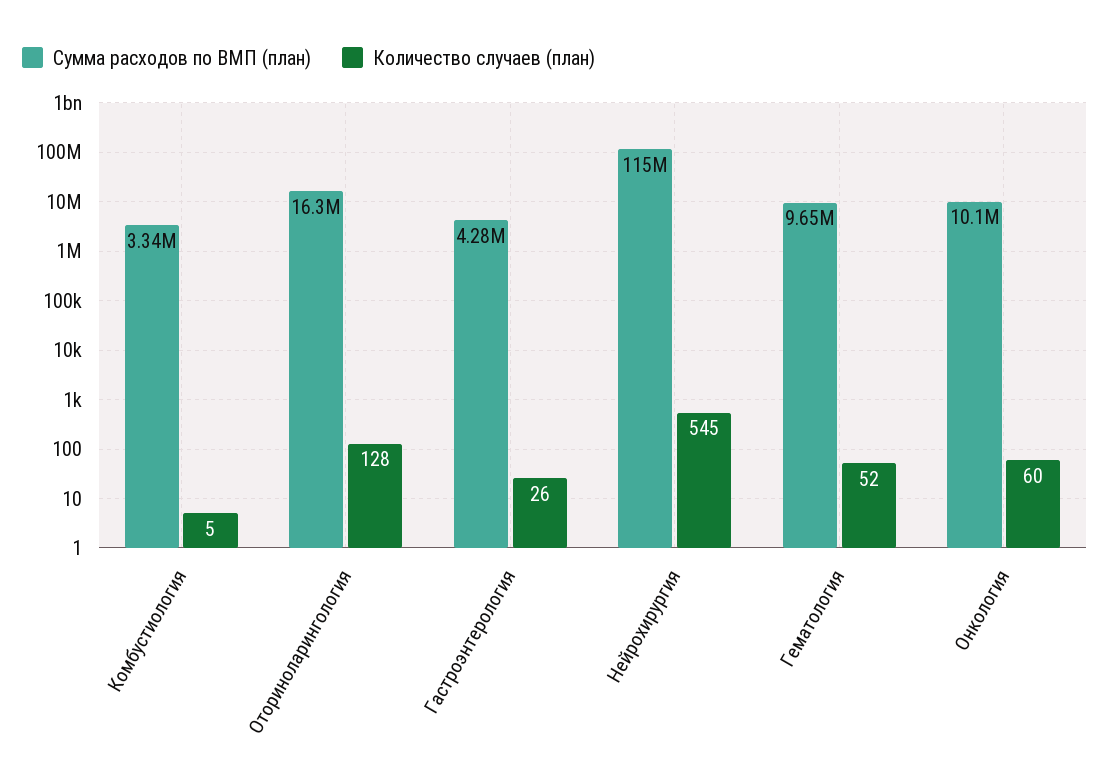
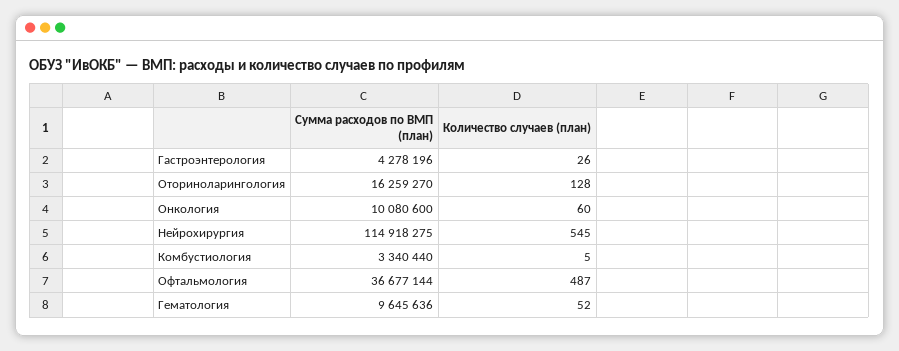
Сумма расходов по ВМП (план), Офтальмология: none -> 36677144
Количество случаев (план), Офтальмология: none -> 487

